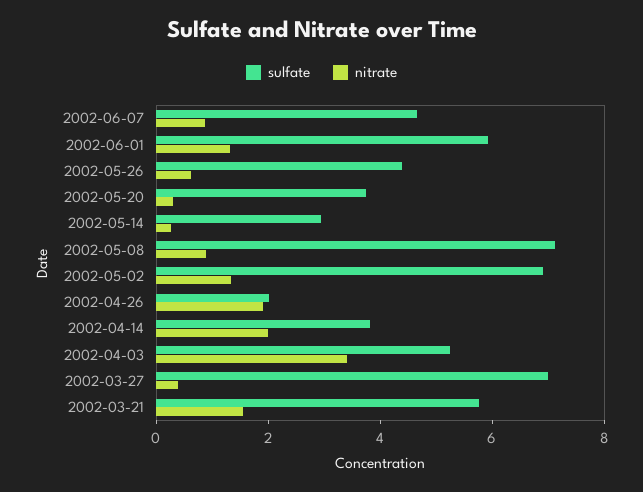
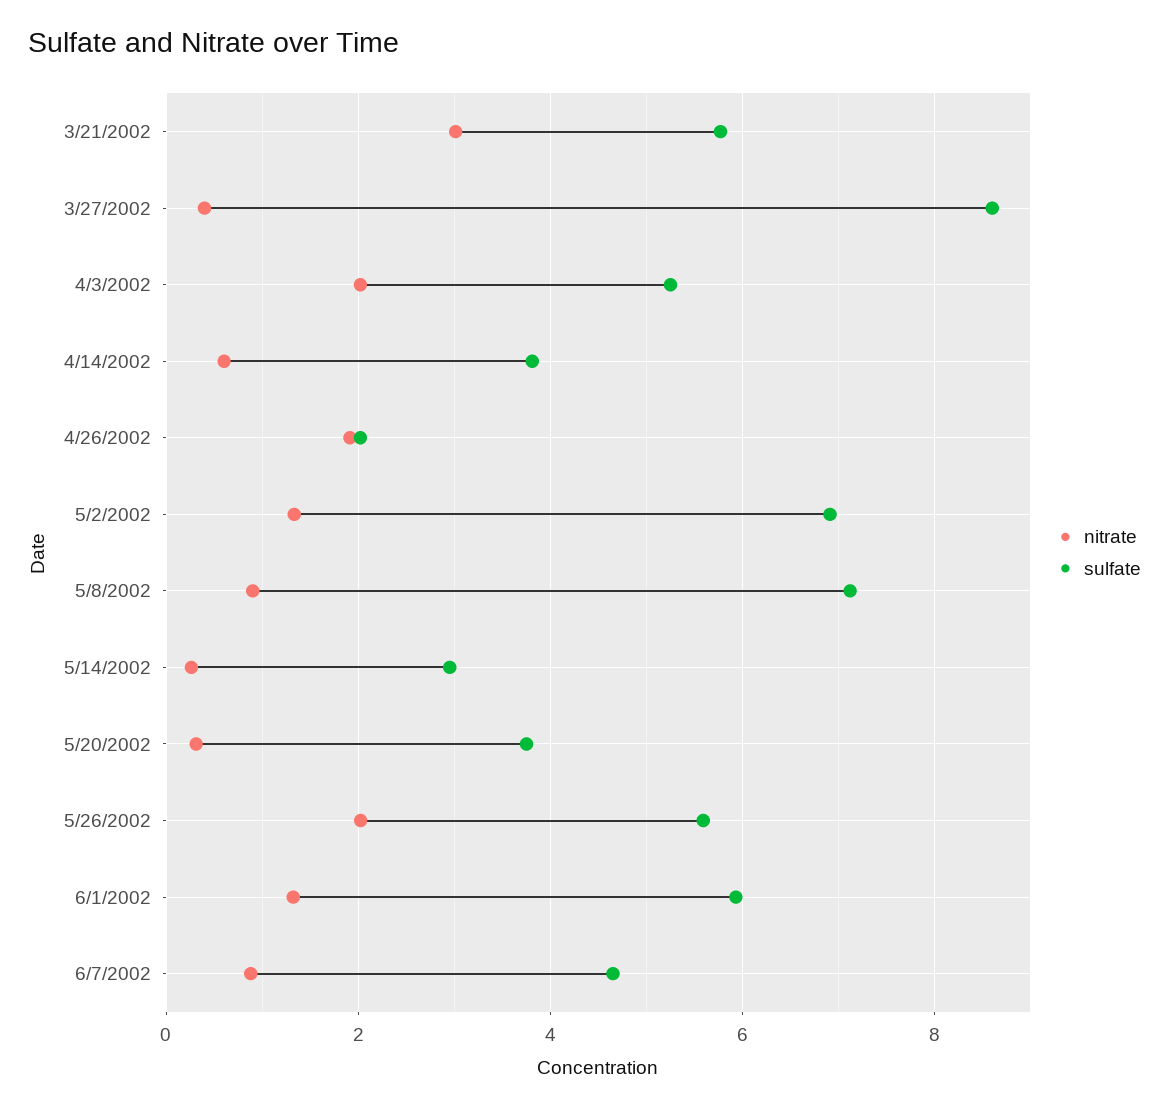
sulfate, 2002-05-26: 4.5 -> 5.6
nitrate, 2002-05-26: 0.5 -> 2
nitrate, 2002-04-14: 2 -> 0.6
nitrate, 2002-04-03: 3.5 -> 2
sulfate, 2002-03-27: 7 -> 8.6
nitrate, 2002-03-21: 1.5 -> 3

